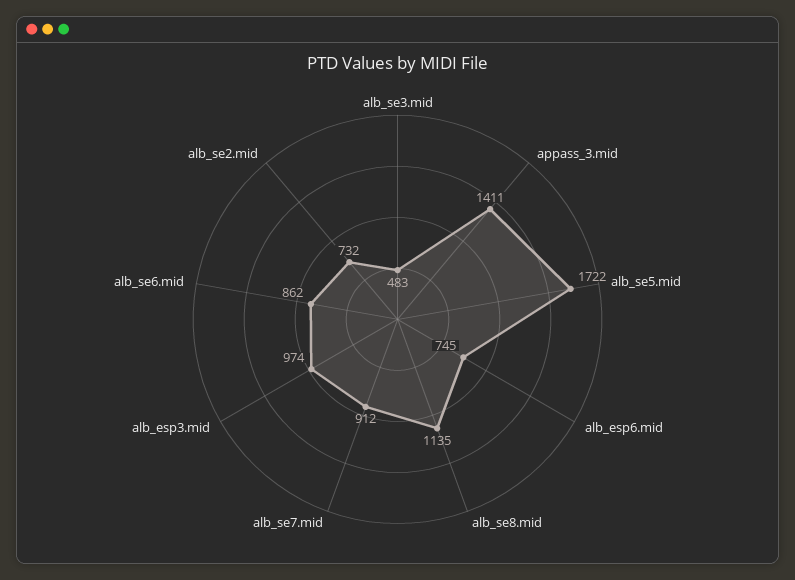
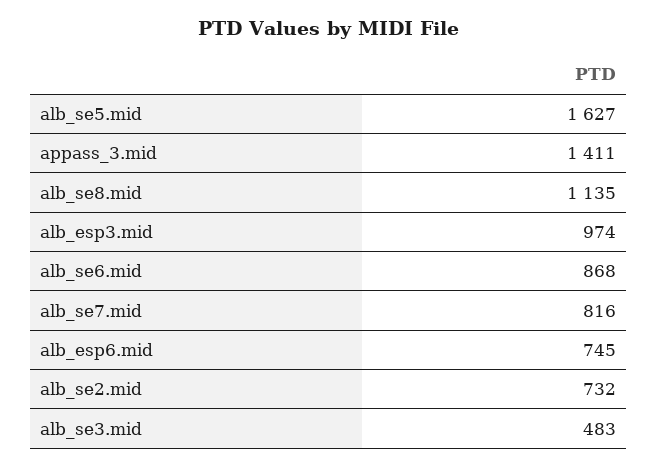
alb_se5.mid: 1722 -> 1627
alb_se7.mid: 912 -> 816
alb_se6.mid: 862 -> 868

